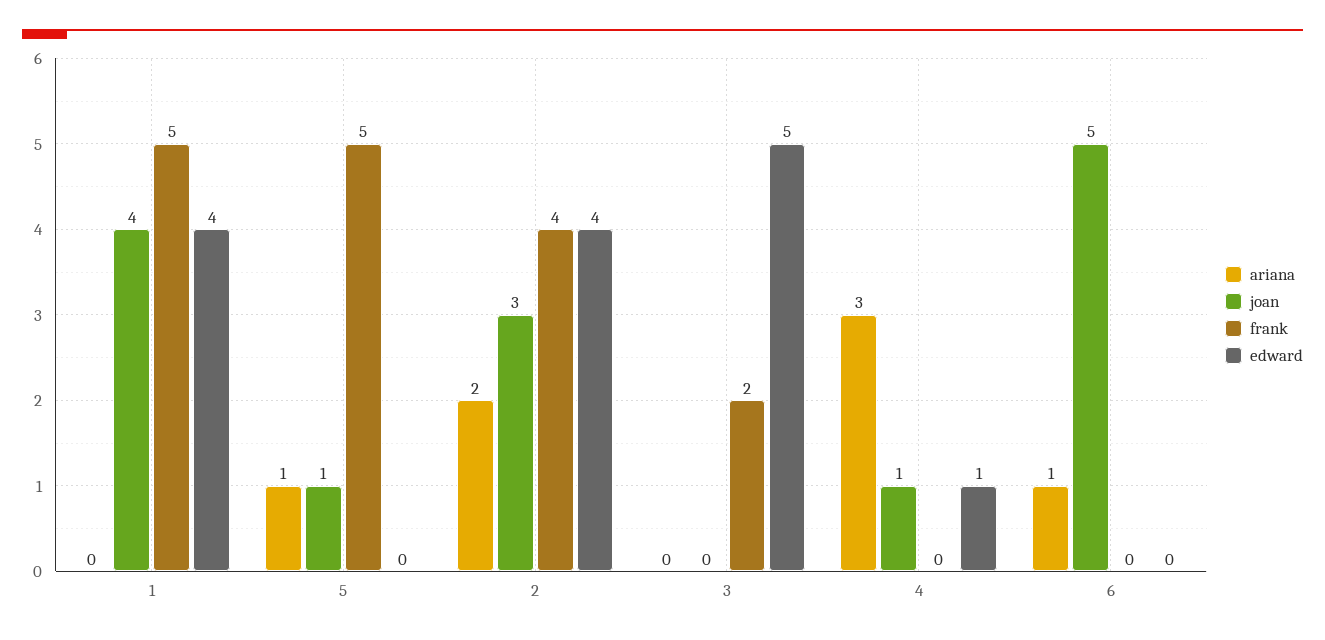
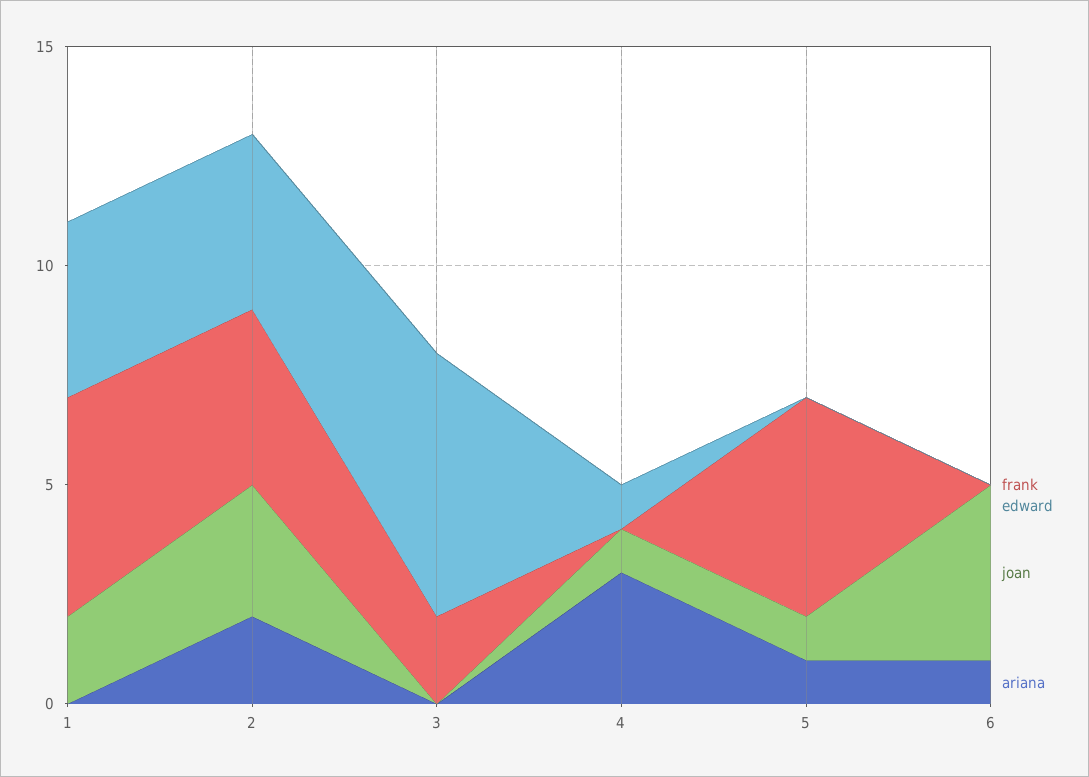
joan, 1: 4 -> 2
edward, 3: 5 -> 6
joan, 6: 5 -> 4

